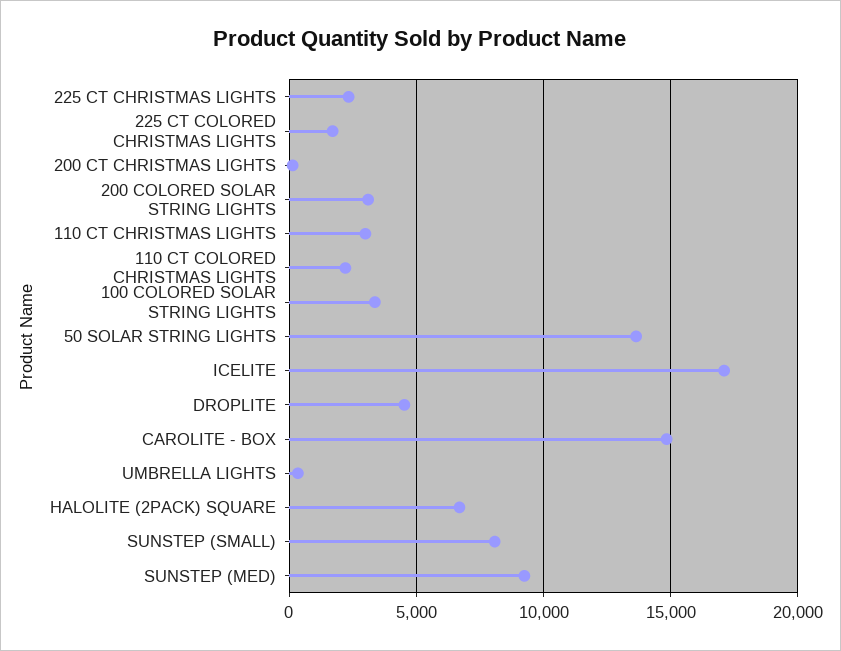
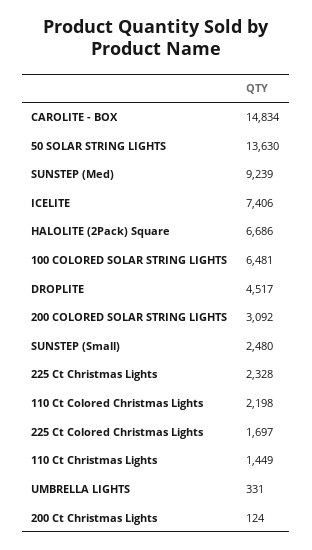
110 CT CHRISTMAS LIGHTS: 3000 -> 1449
100 COLORED SOLAR STRING LIGHTS: 3500 -> 6481
ICELITE: 17000 -> 7406
SUNSTEP (SMALL): 8000 -> 2480

